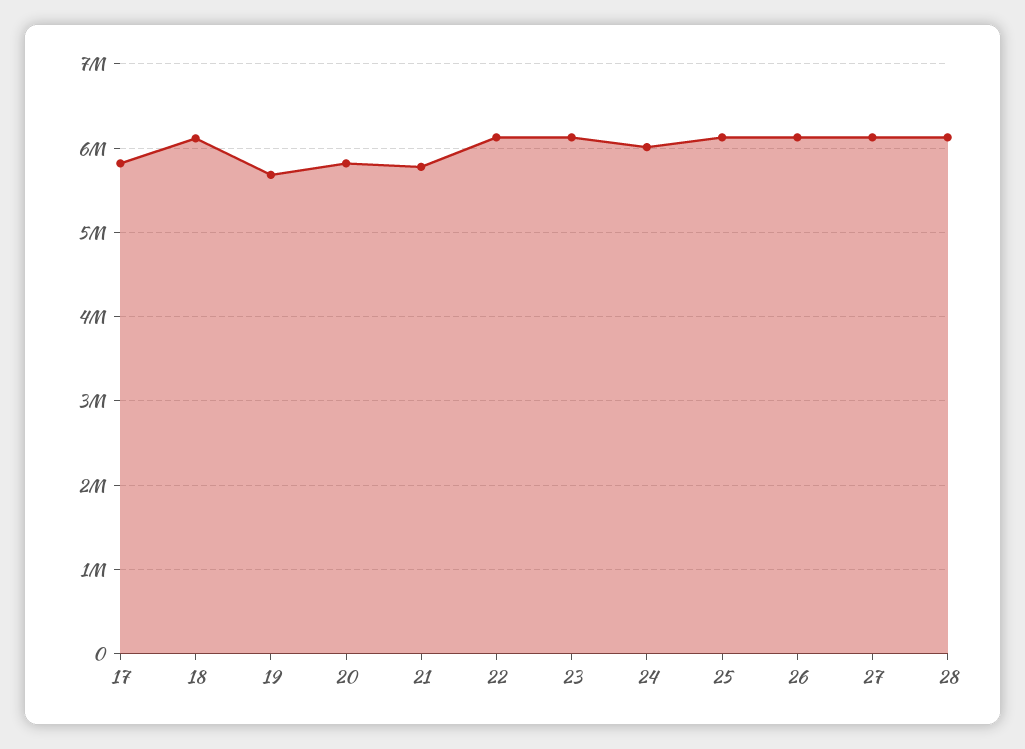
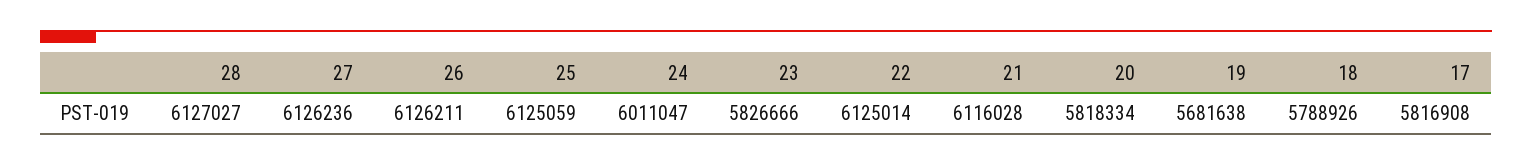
18: 6100000 -> 5788926
21: 5800000 -> 6116028
23: 6100000 -> 5826666

